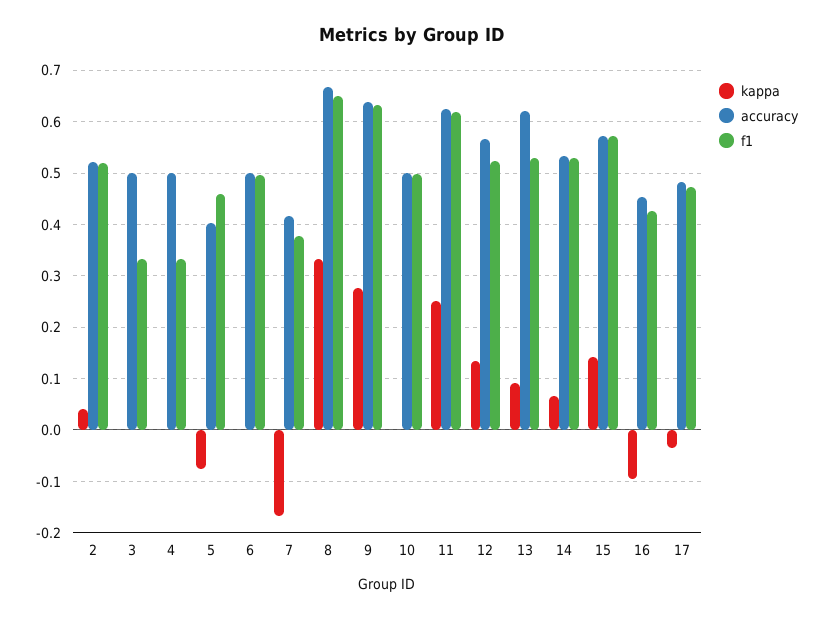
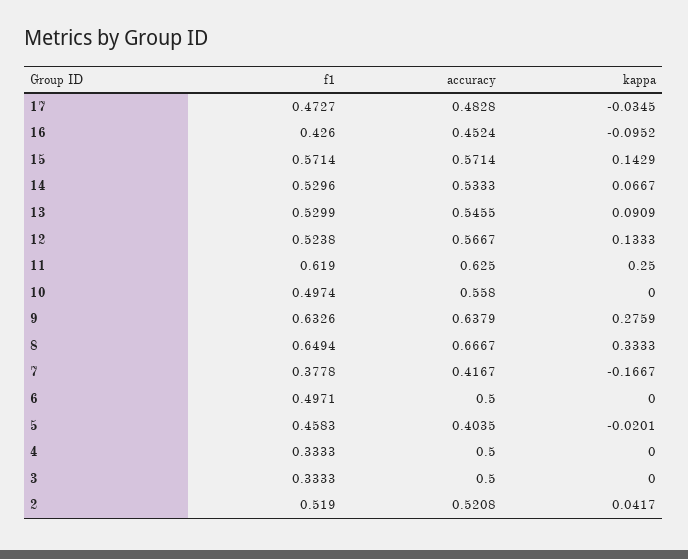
kappa, 5: -0.08 -> -0.0201
accuracy, 10: 0.5 -> 0.558
accuracy, 13: 0.62 -> 0.5455

